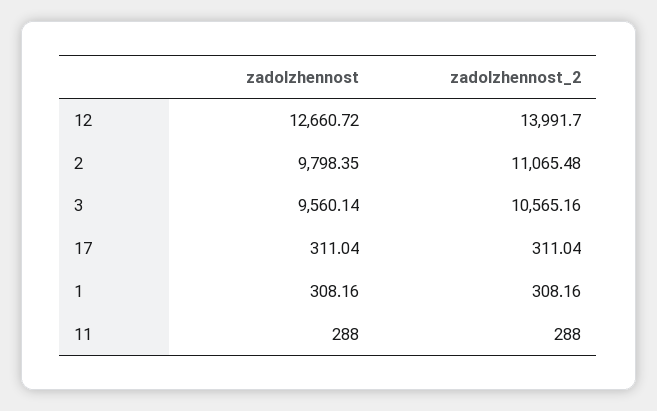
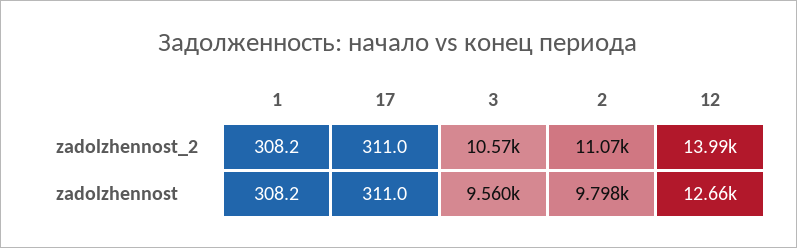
zadolzhennost, 11: 288 -> none
zadolzhennost_2, 11: 288 -> none

